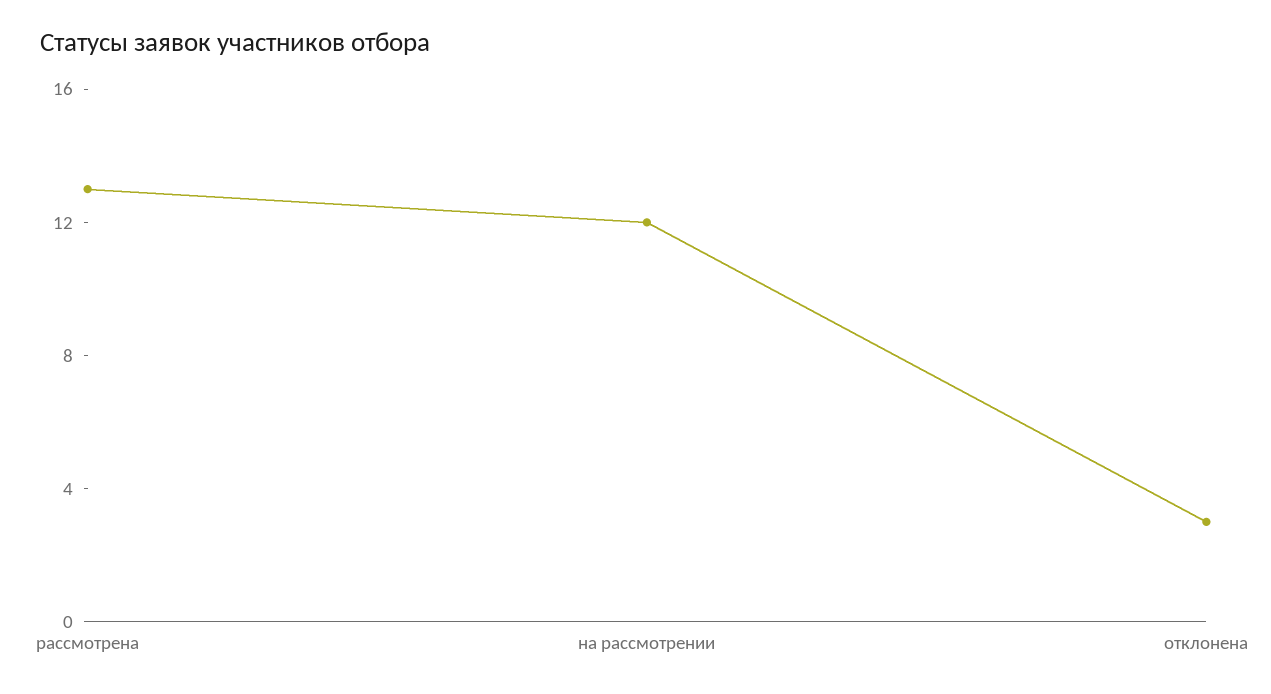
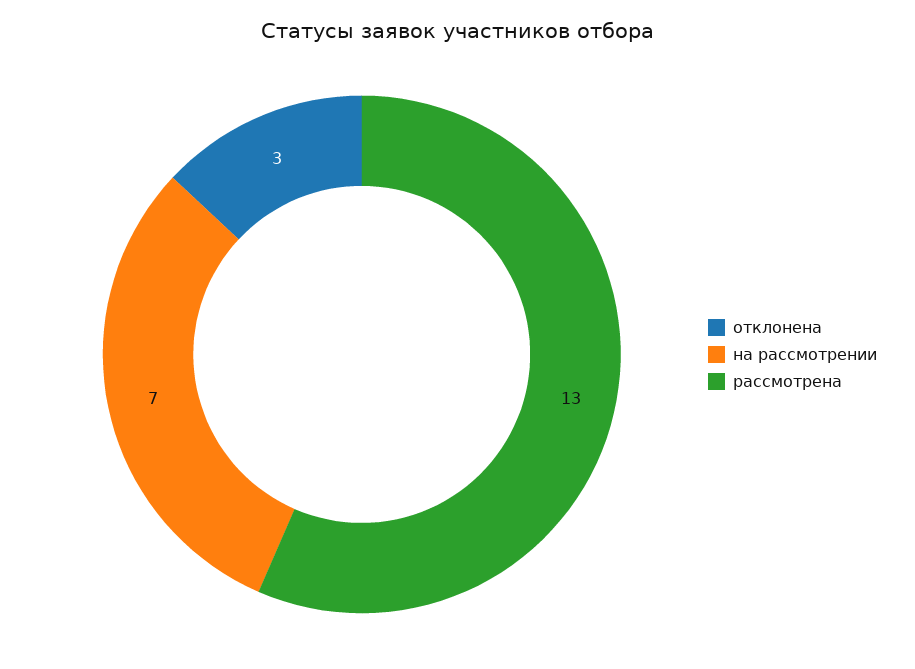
на рассмотрении: 12 -> 7

